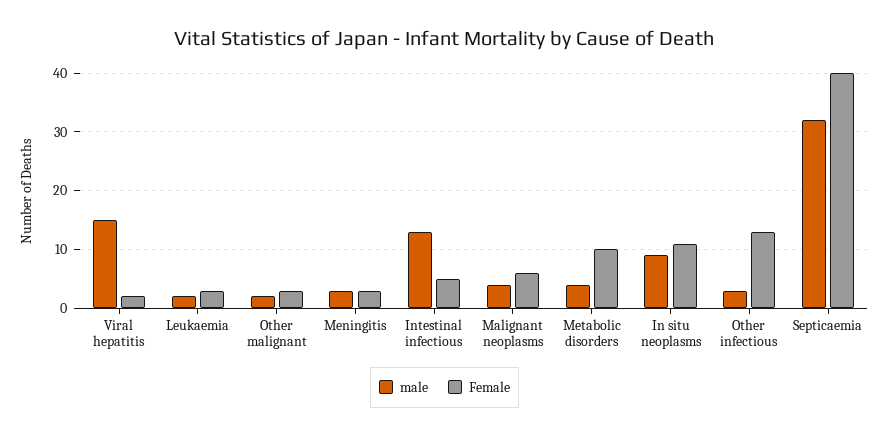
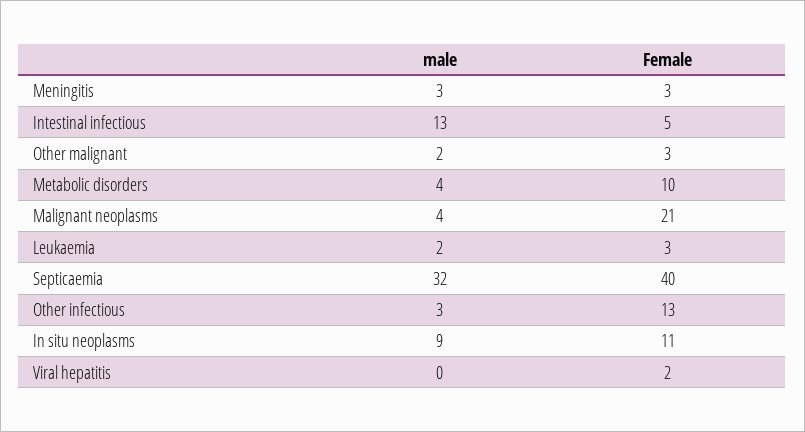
male, Viral hepatitis: 15 -> 0
Female, Malignant neoplasms: 5 -> 21

